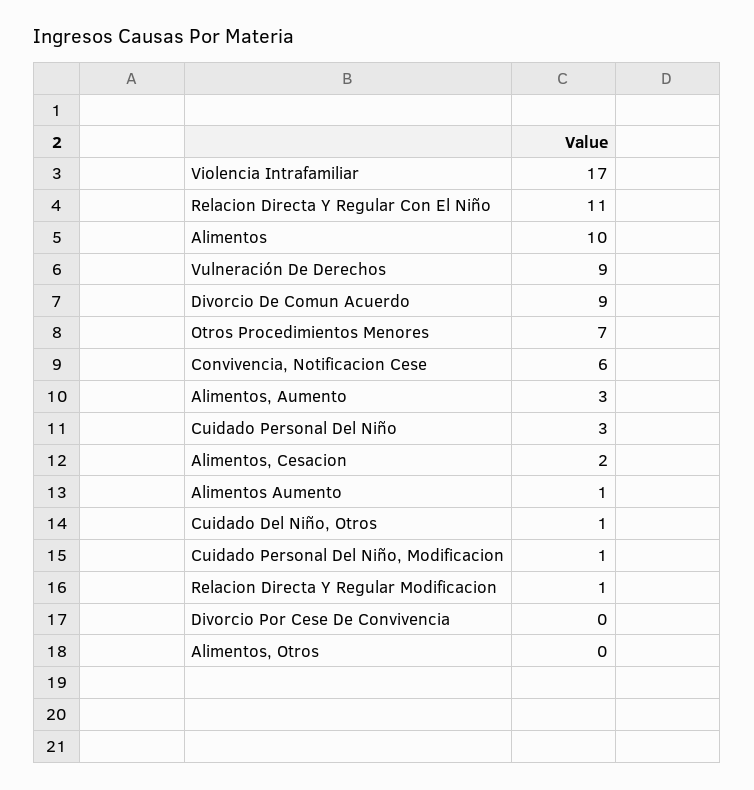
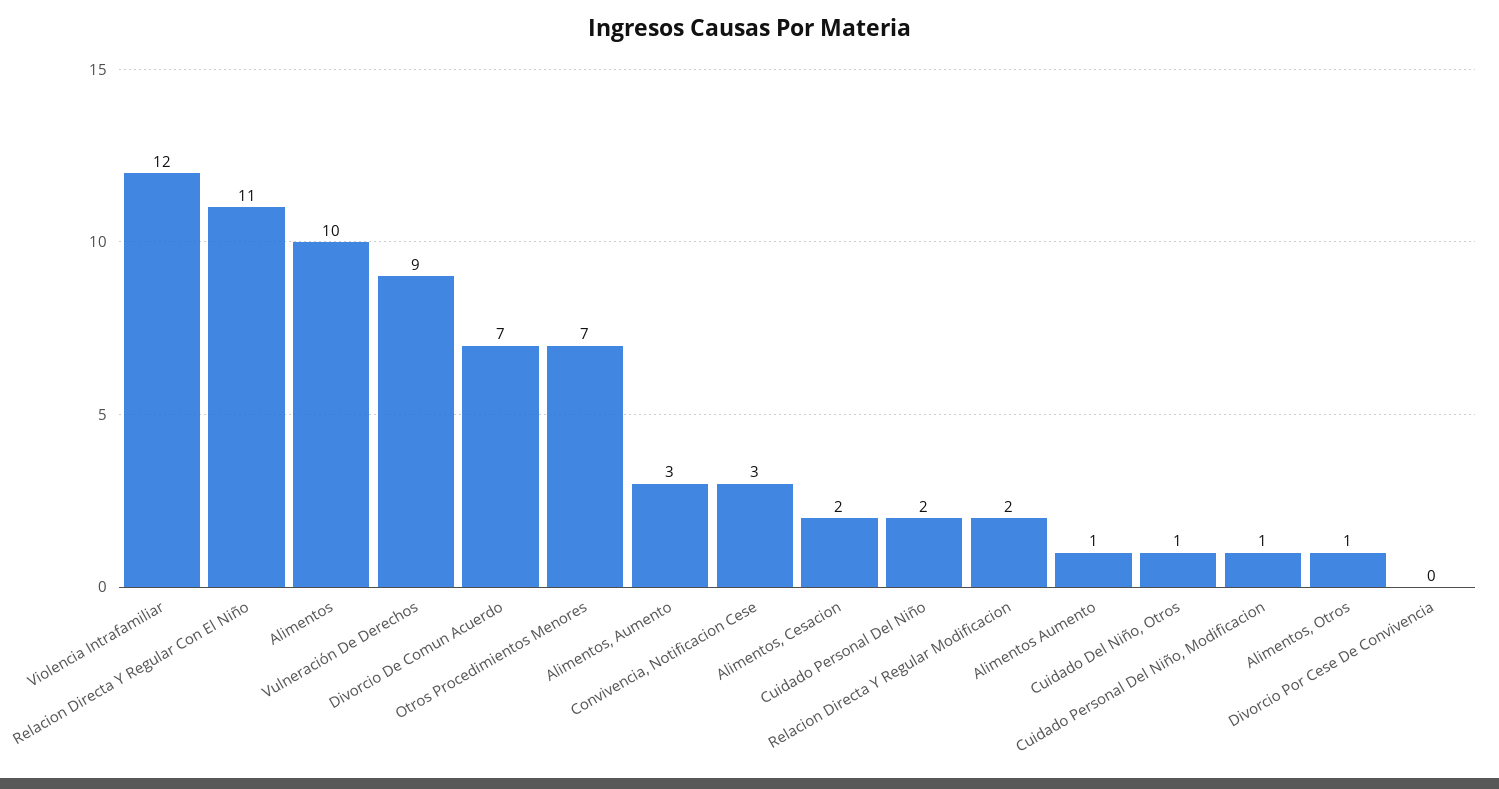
Violencia Intrafamiliar: 17 -> 12
Divorcio De Comun Acuerdo: 9 -> 7
Convivencia, Notificacion Cese: 6 -> 3
Cuidado Personal Del Niño: 3 -> 2
Relacion Directa Y Regular Modificacion: 1 -> 2
Alimentos, Otros: 0 -> 1

